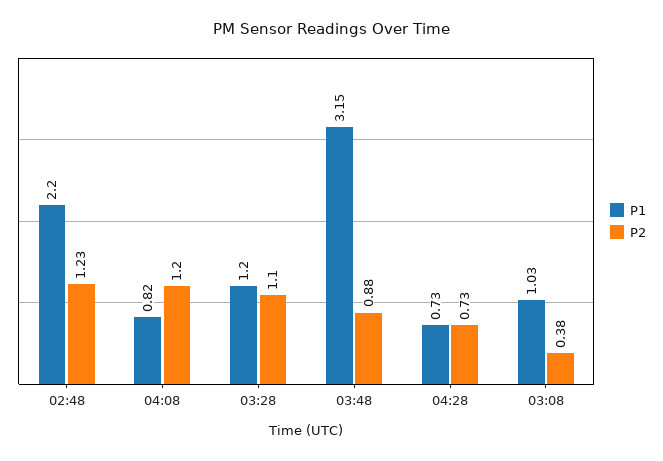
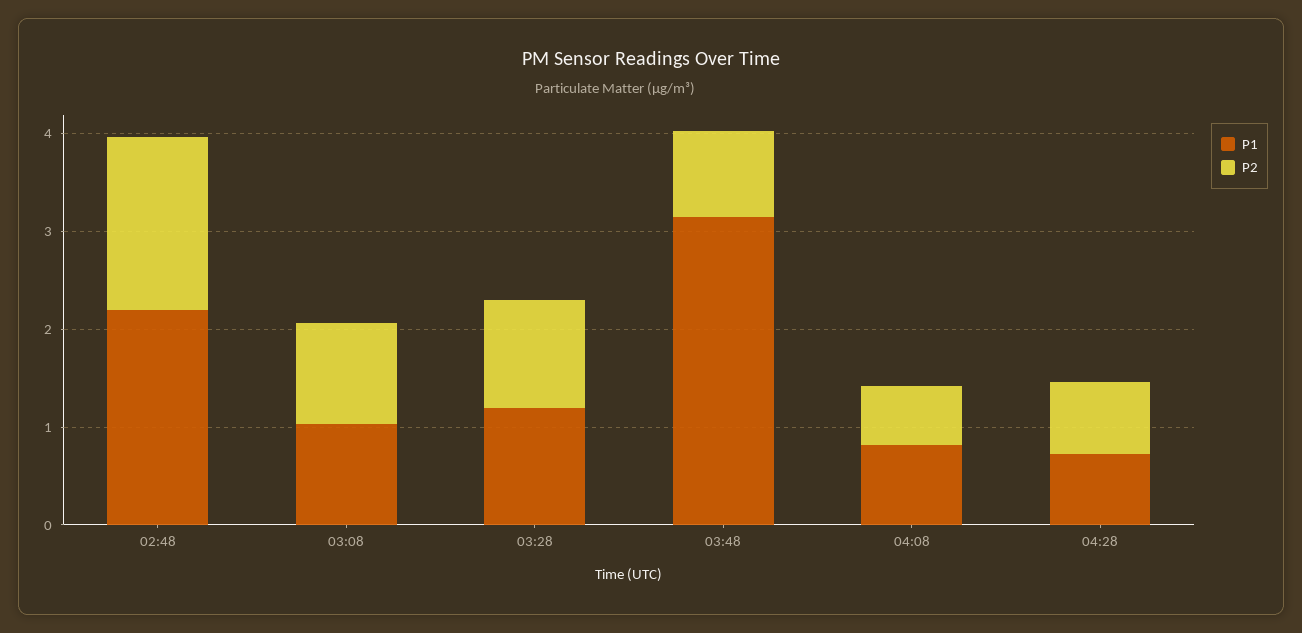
P2, 02:48: 1.23 -> 1.8
P2, 04:08: 1.2 -> 0.6
P2, 03:08: 0.38 -> 1

